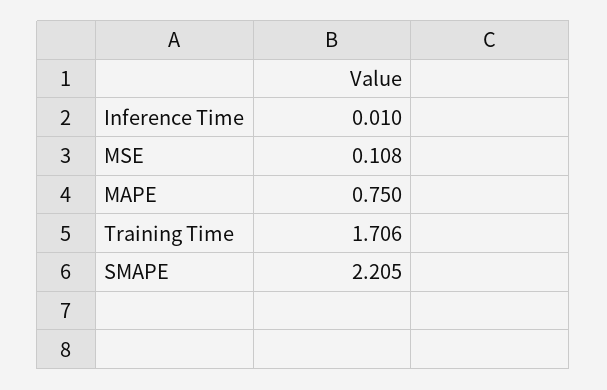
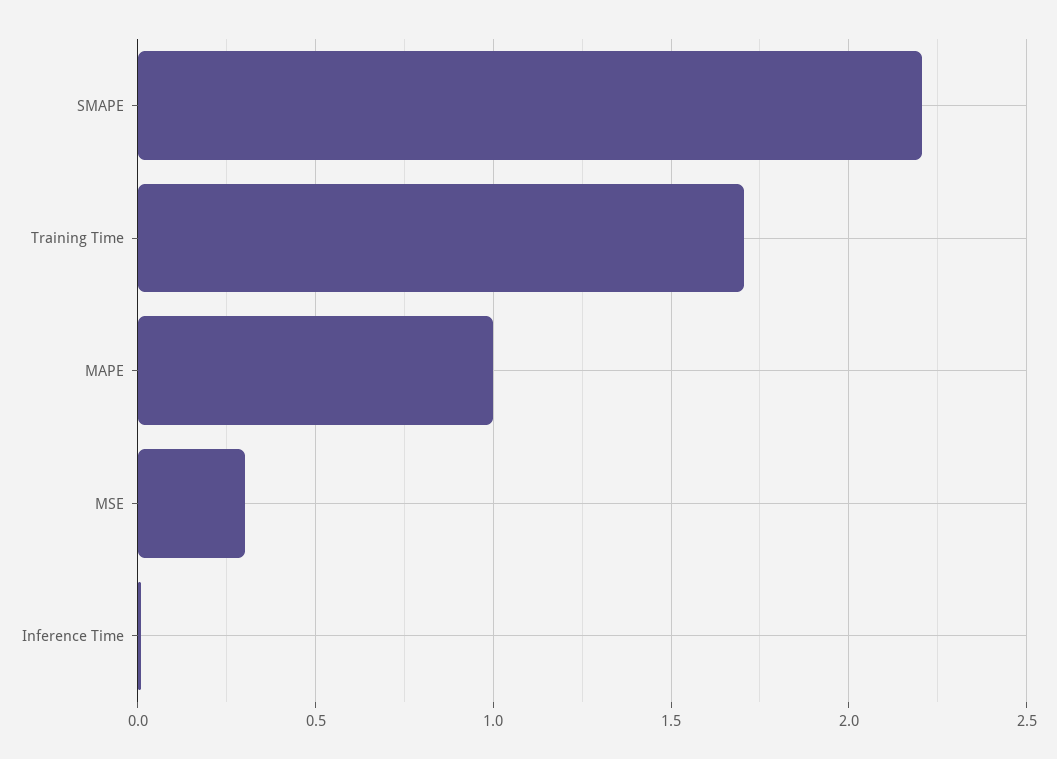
MSE: 0.108 -> 0.3
MAPE: 0.75 -> 1

